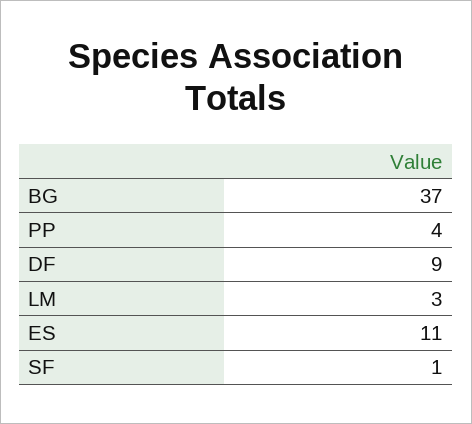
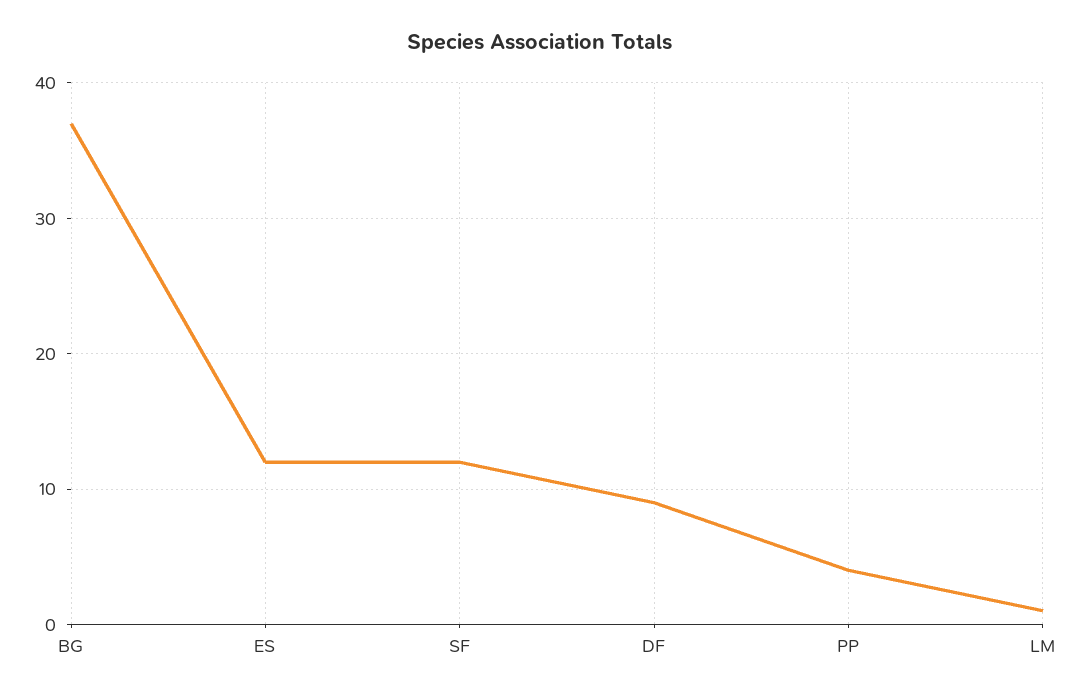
LM: 3 -> 1
ES: 11 -> 12
SF: 1 -> 12

